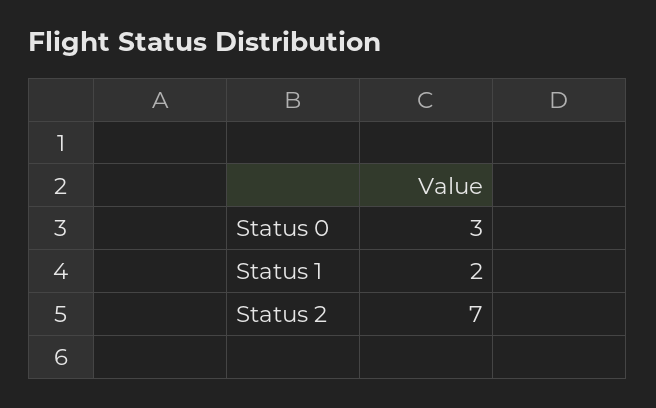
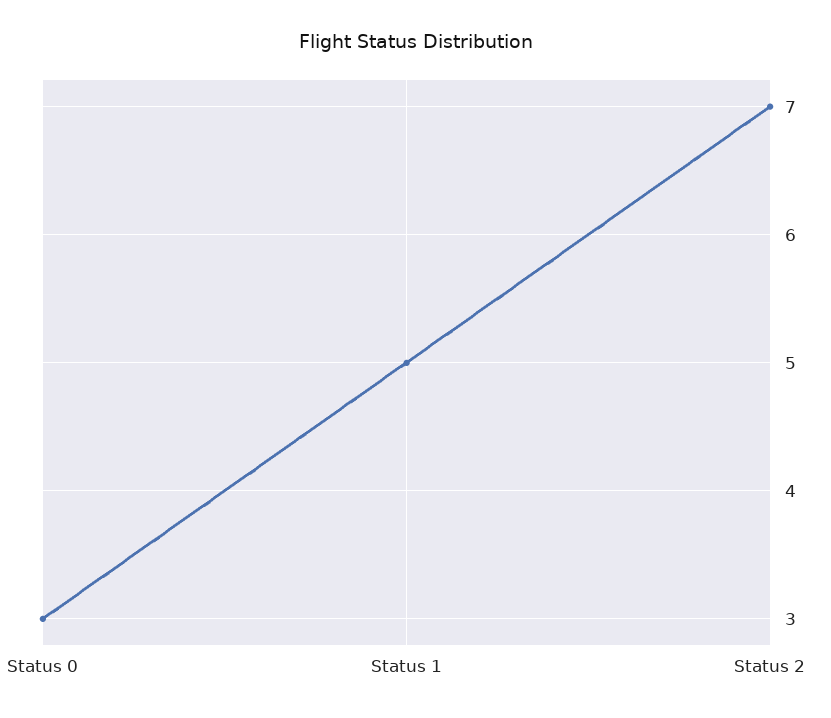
Status 1: 2 -> 5

